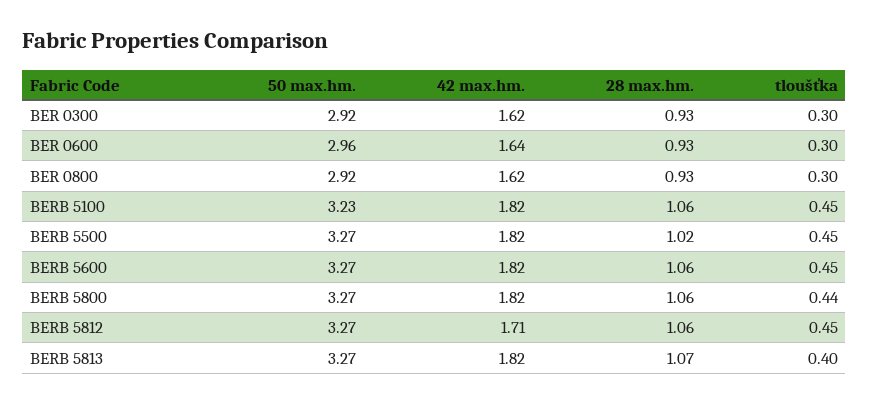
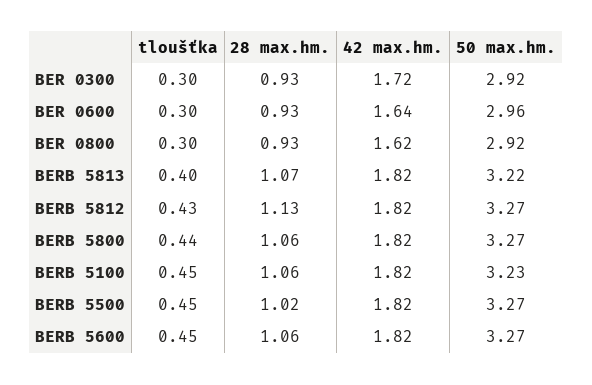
42 max.hm., BER 0300: 1.62 -> 1.72
42 max.hm., BERB 5812: 1.71 -> 1.82
28 max.hm., BERB 5812: 1.06 -> 1.13
tloušťka, BERB 5812: 0.45 -> 0.43
50 max.hm., BERB 5813: 3.27 -> 3.22

